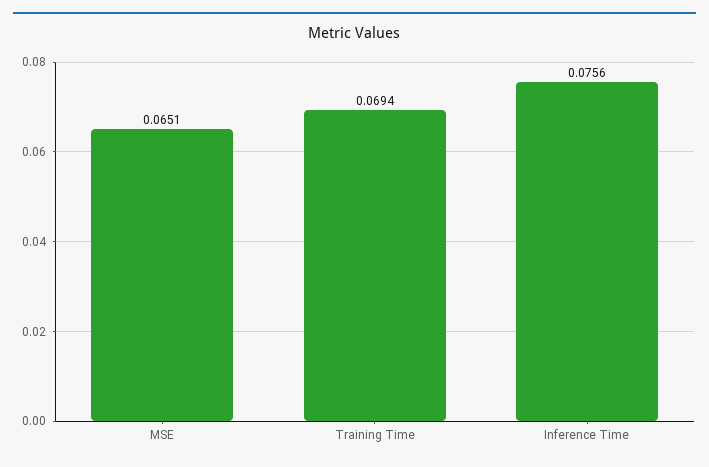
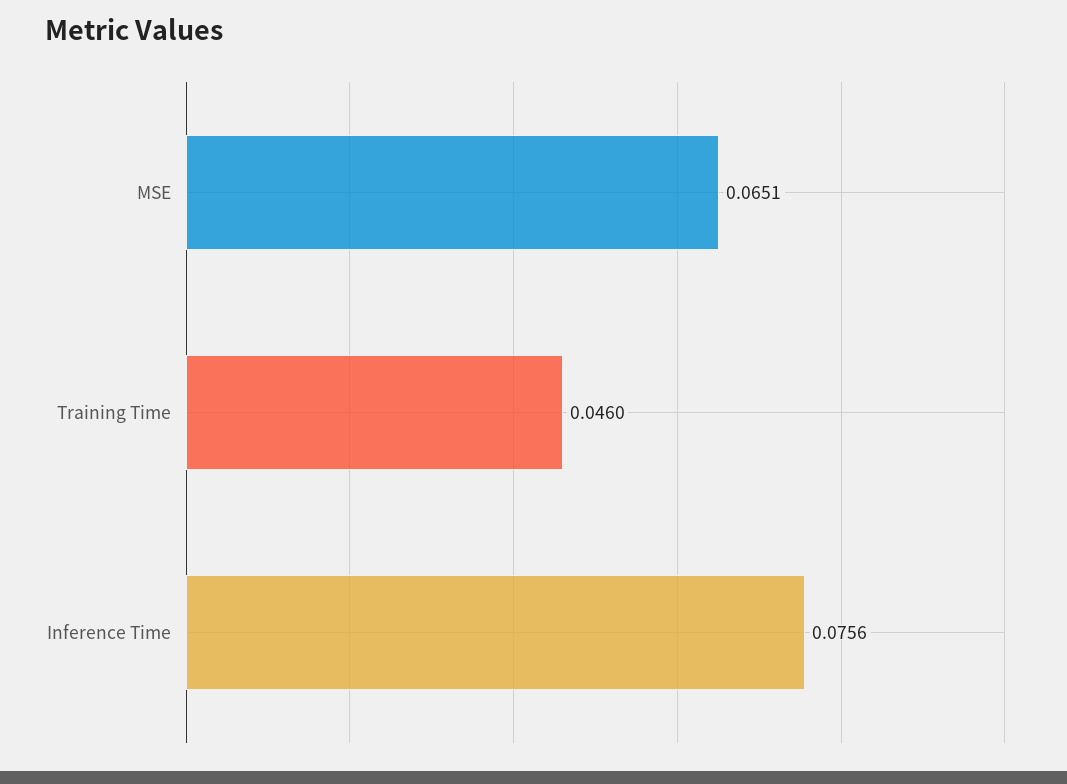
Training Time: 0.0694 -> 0.046

